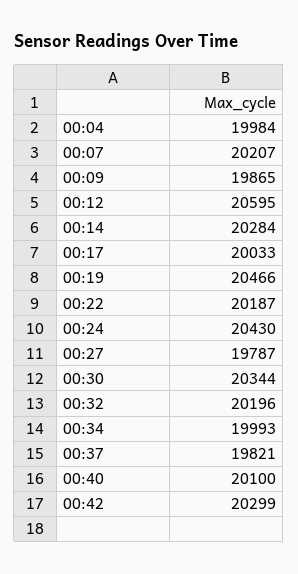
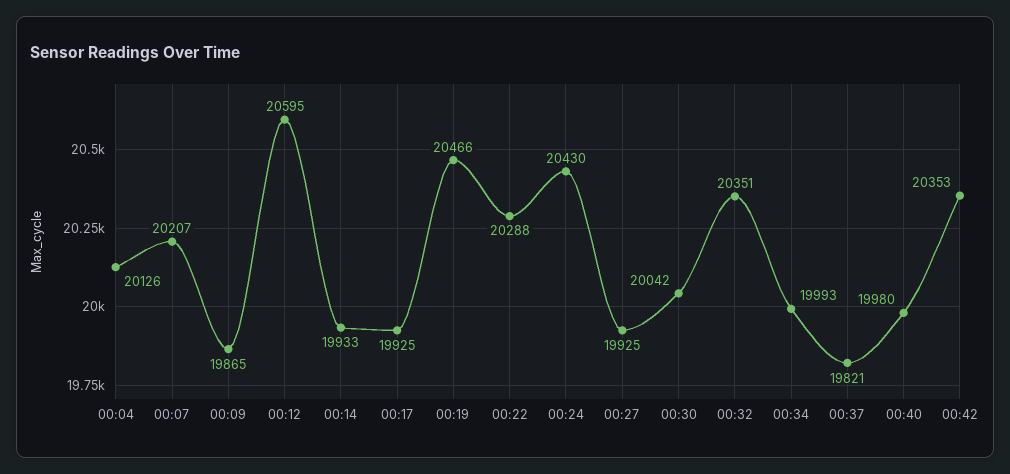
00:04: 19984 -> 20126
00:14: 20284 -> 19933
00:17: 20033 -> 19925
00:22: 20187 -> 20288
00:27: 19787 -> 19925
00:30: 20344 -> 20042
00:32: 20196 -> 20351
00:40: 20100 -> 19980
00:42: 20299 -> 20353

